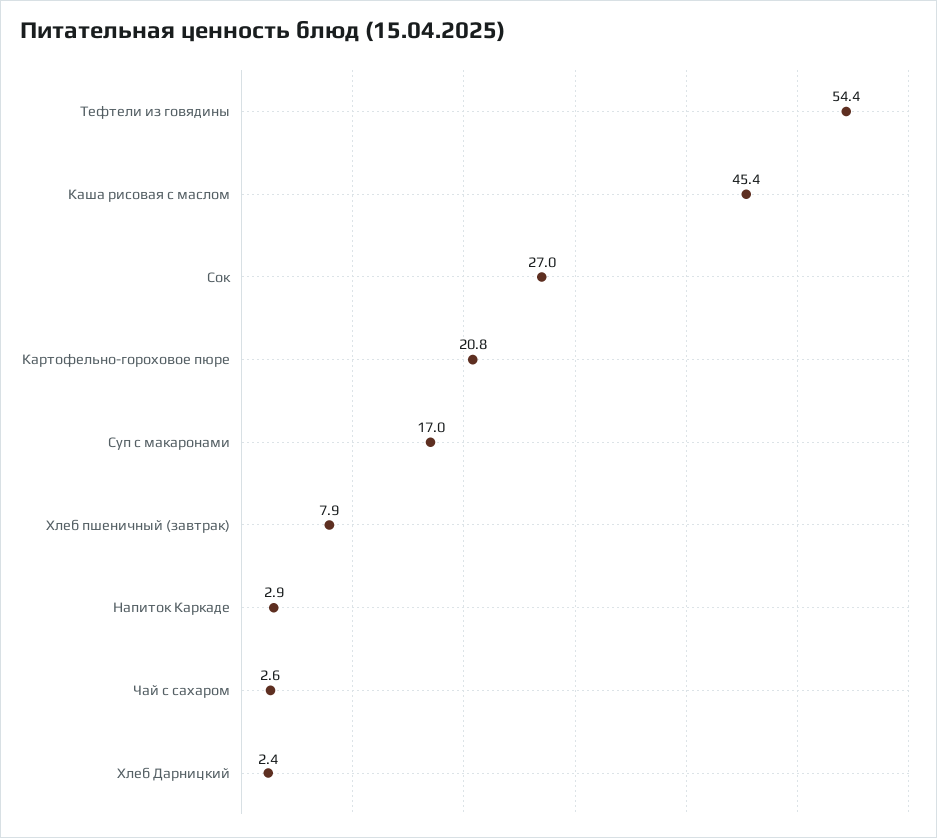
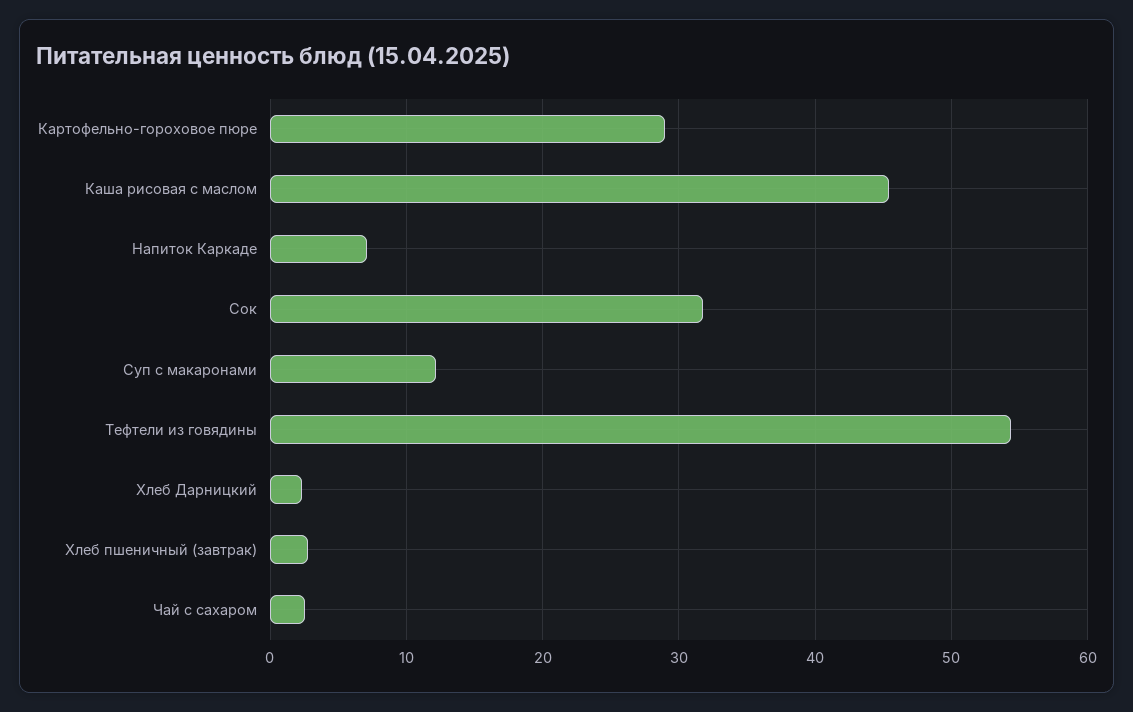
Сок: 27 -> 32
Картофельно-гороховое пюре: 20.8 -> 29
Суп с макаронами: 17 -> 12
Хлеб пшеничный (завтрак): 7.9 -> 3
Напиток Каркаде: 2.9 -> 7

